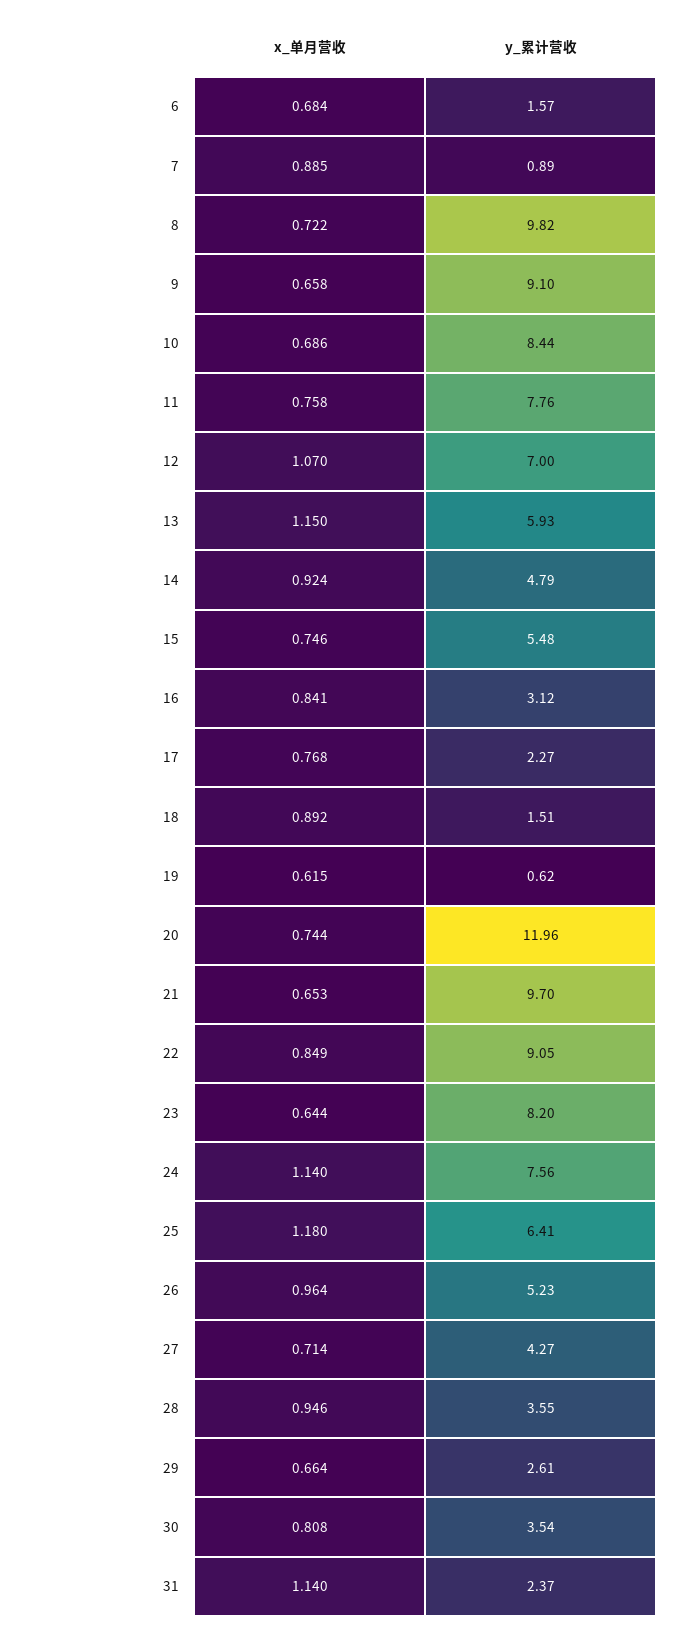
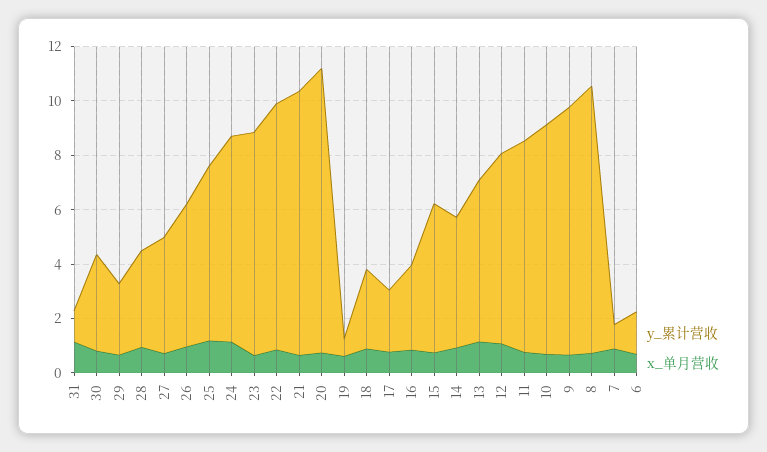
y_累计营收, 18: 1.51 -> 3
y_累计营收, 20: 11.96 -> 10.5
y_累计营收, 31: 2.37 -> 1

